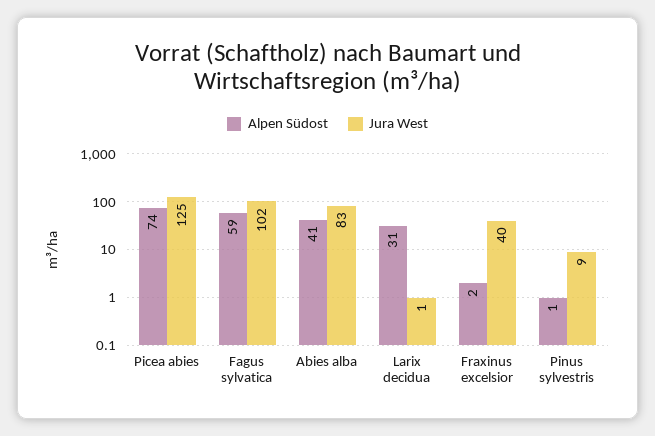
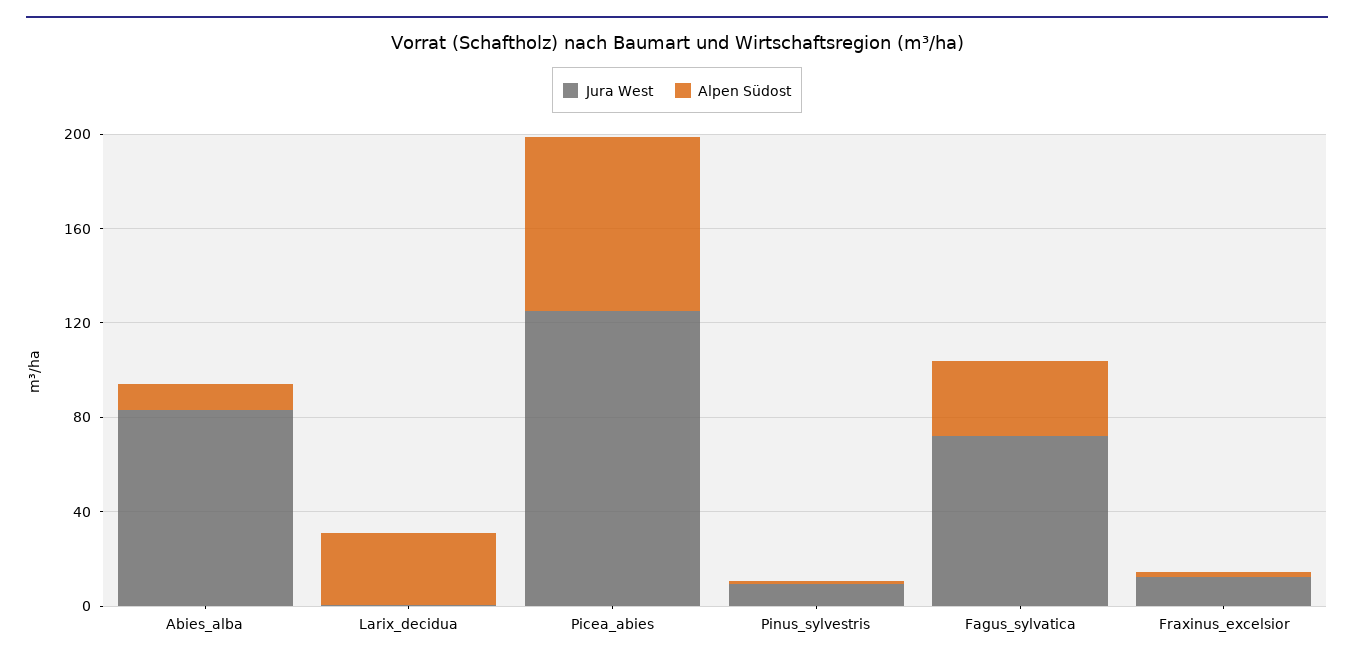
Alpen Südost, Fagus sylvatica: 59 -> 30
Jura West, Fagus sylvatica: 102 -> 70
Alpen Südost, Abies alba: 41 -> 10
Jura West, Fraxinus excelsior: 40 -> 10

